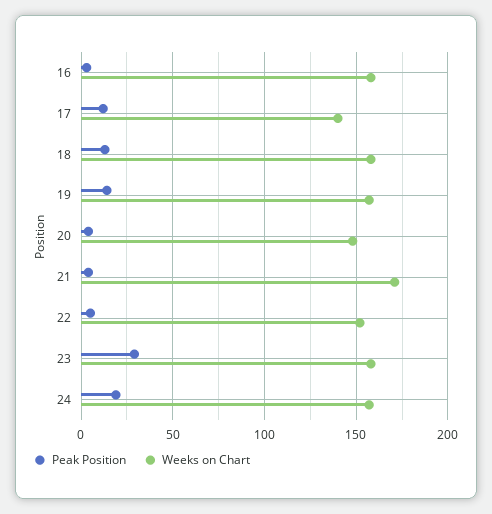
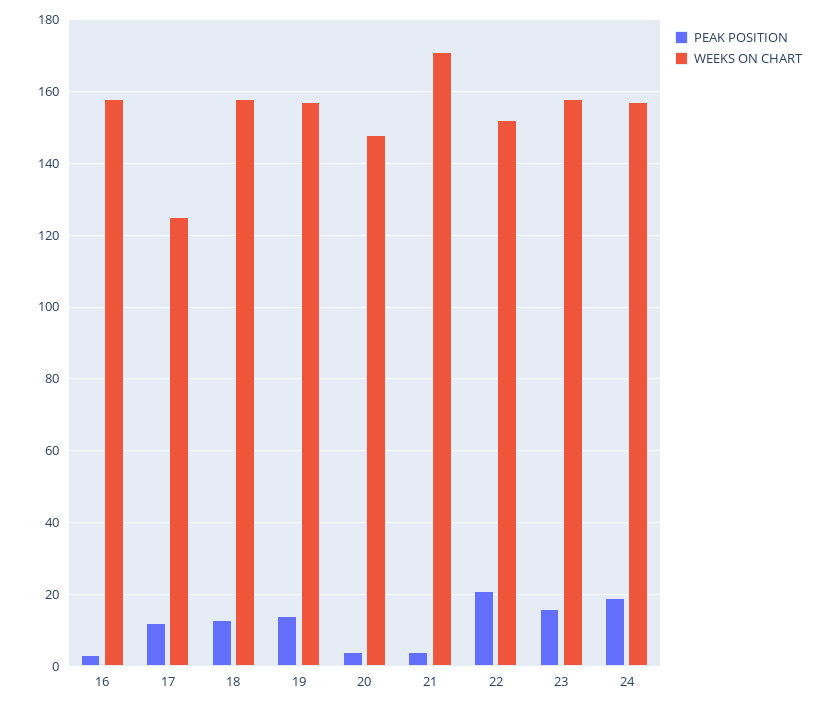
Weeks on Chart, 17: 140 -> 125
Peak Position, 22: 5 -> 20
Peak Position, 23: 30 -> 15

